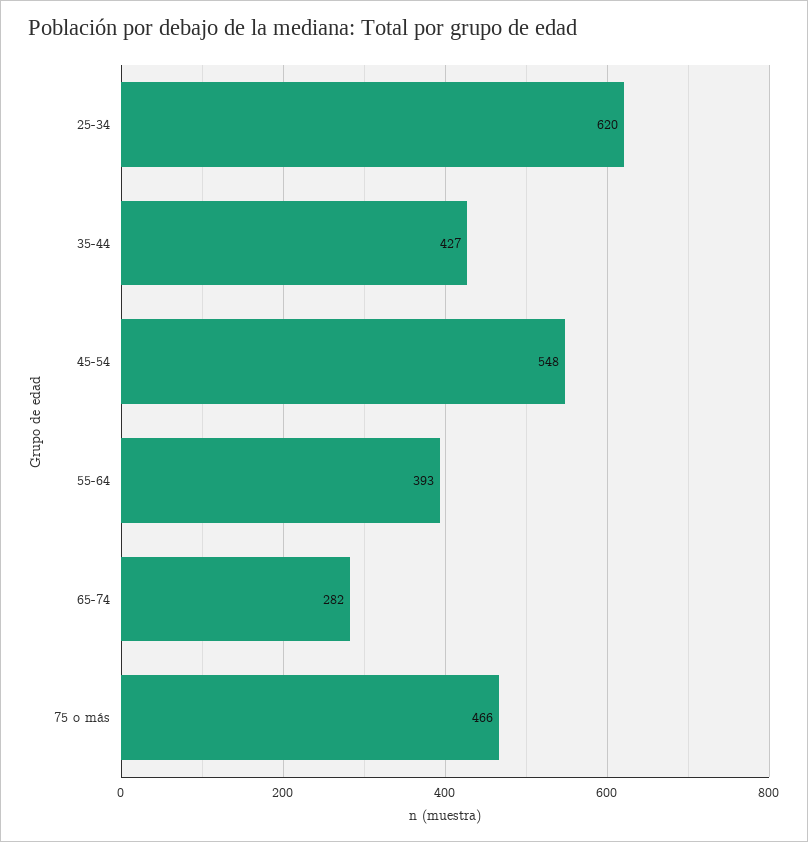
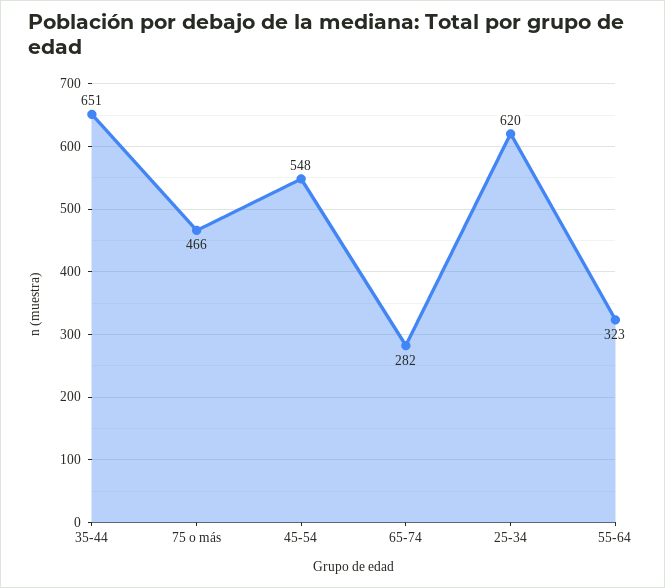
35-44: 427 -> 651
55-64: 393 -> 323

